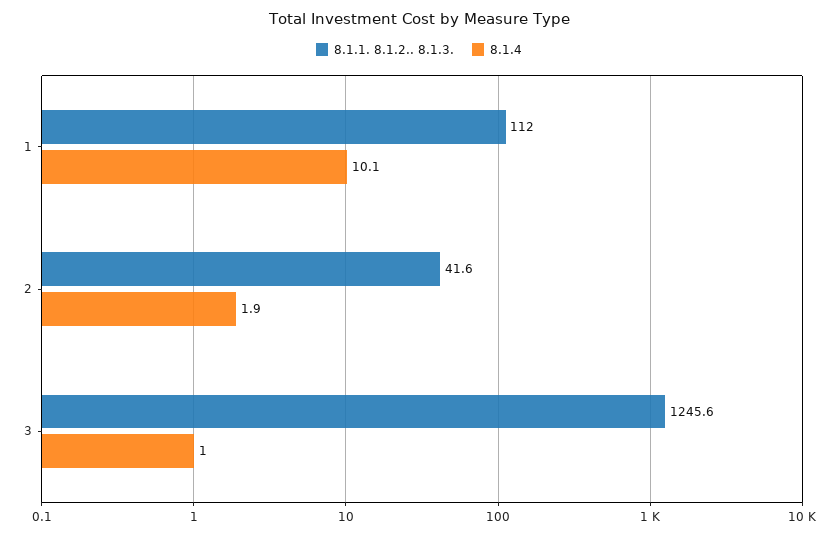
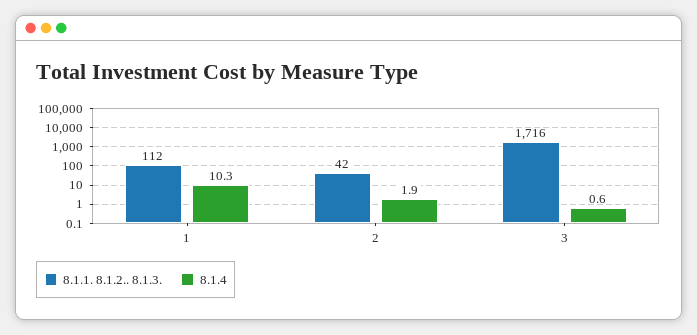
8.1.4, 1: 10.1 -> 10.3
8.1.1. 8.1.2.. 8.1.3., 3: 1245.6 -> 1716
8.1.4, 3: 1 -> 0.6

